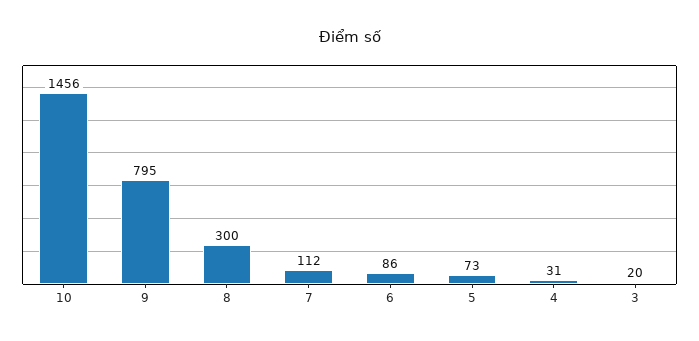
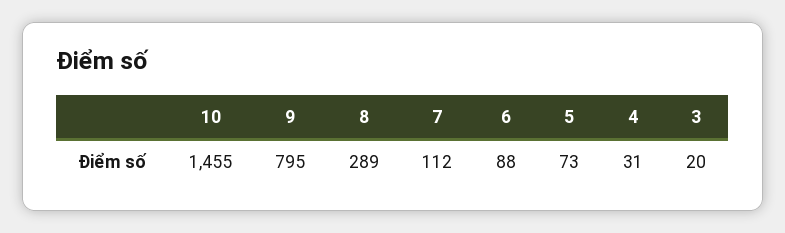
10: 1456 -> 1455
8: 300 -> 289
6: 86 -> 88

